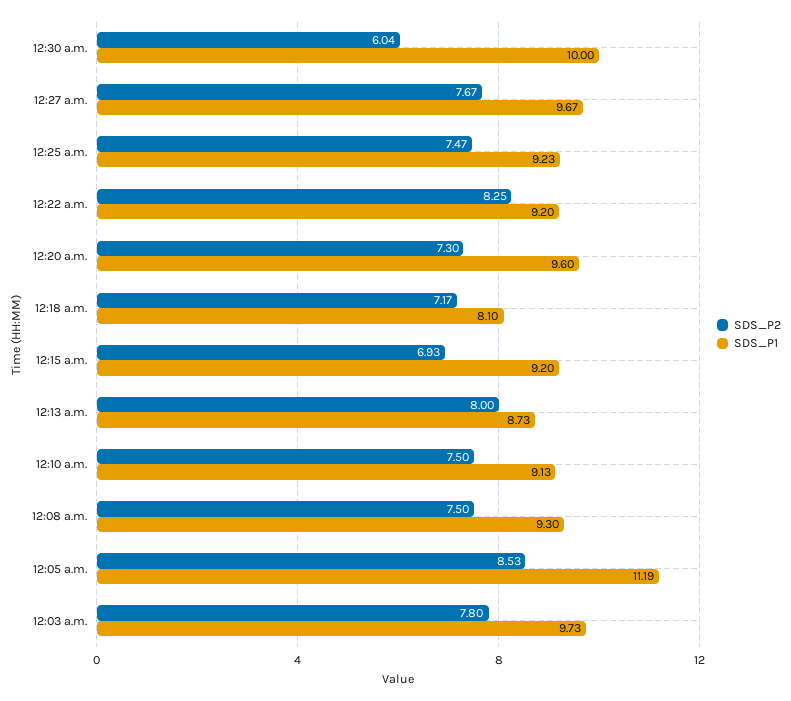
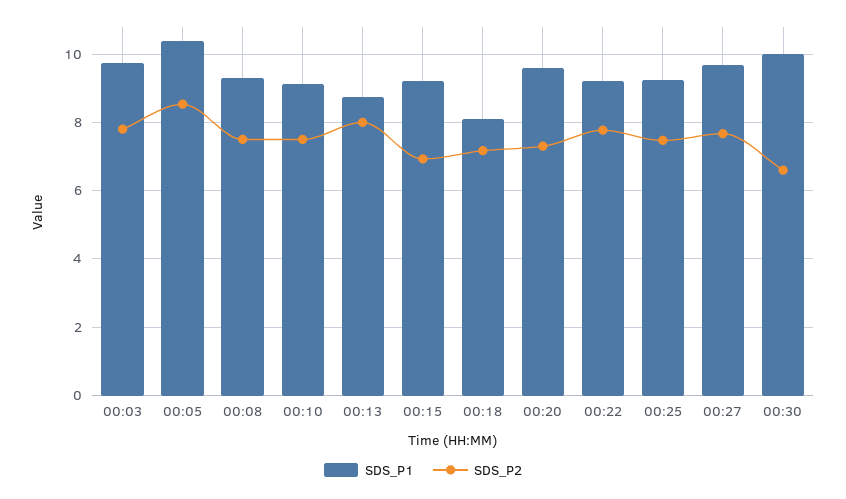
SDS_P2, 12:30 a.m.: 6.04 -> 6.6
SDS_P2, 12:22 a.m.: 8.25 -> 7.8
SDS_P1, 12:05 a.m.: 11.19 -> 10.4

